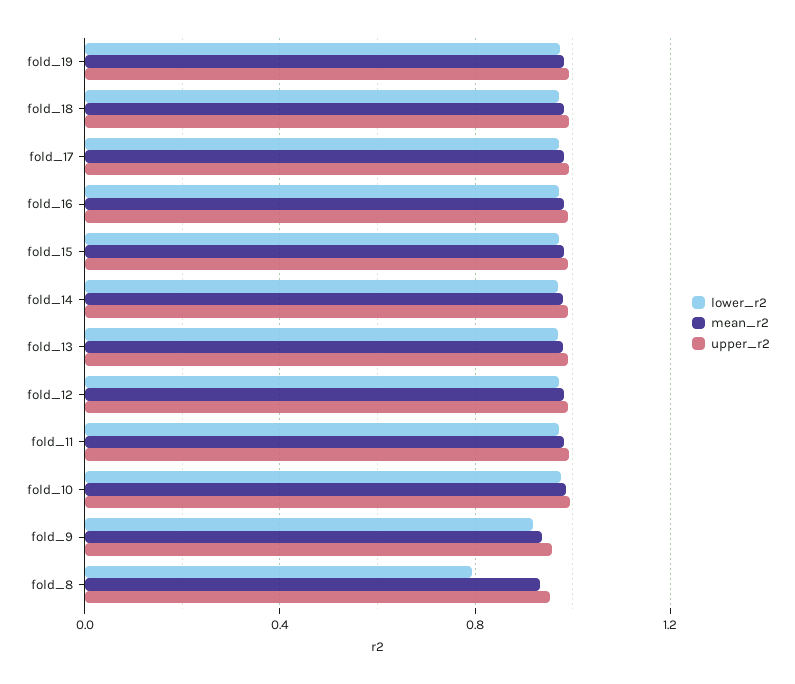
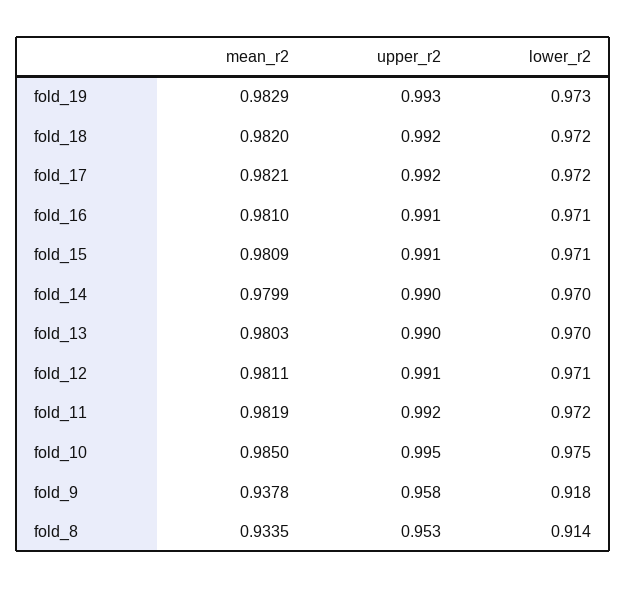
lower_r2, fold_8: 0.8 -> 0.914

